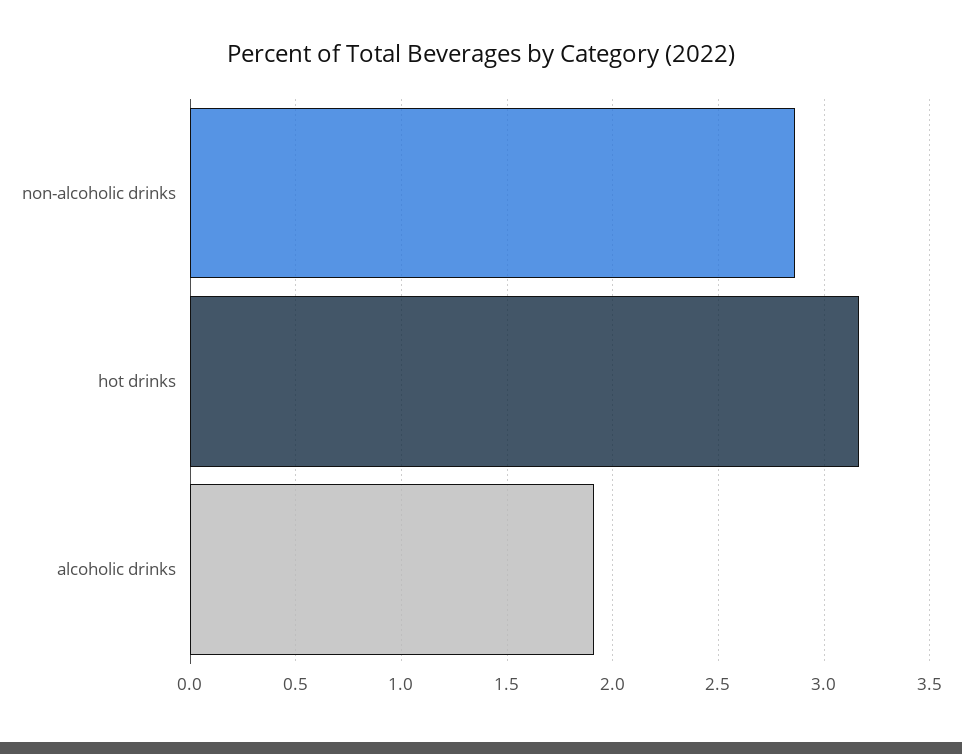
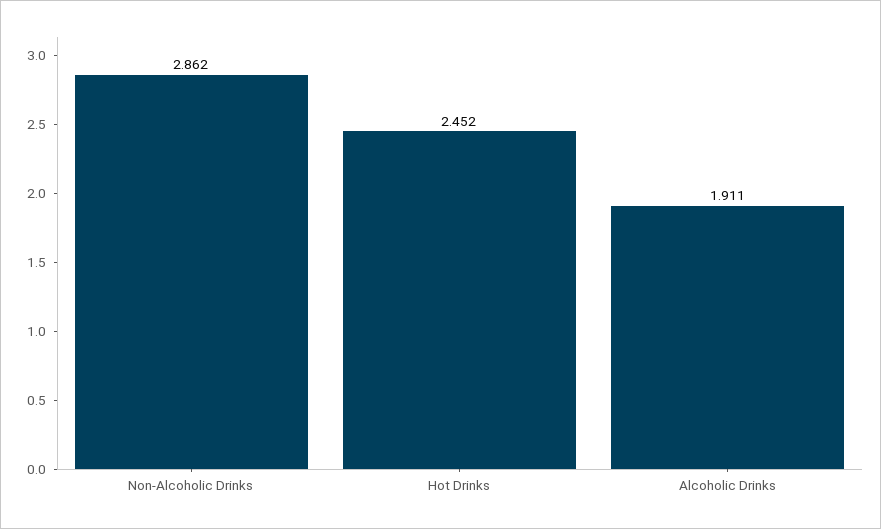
hot drinks: 3.15 -> 2.452

